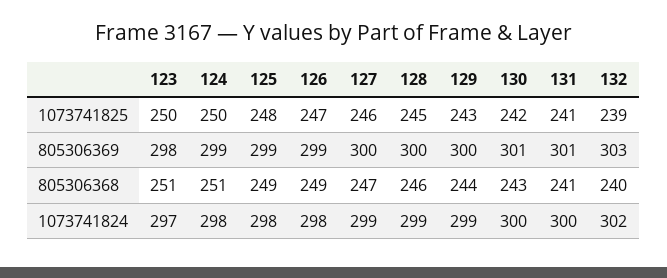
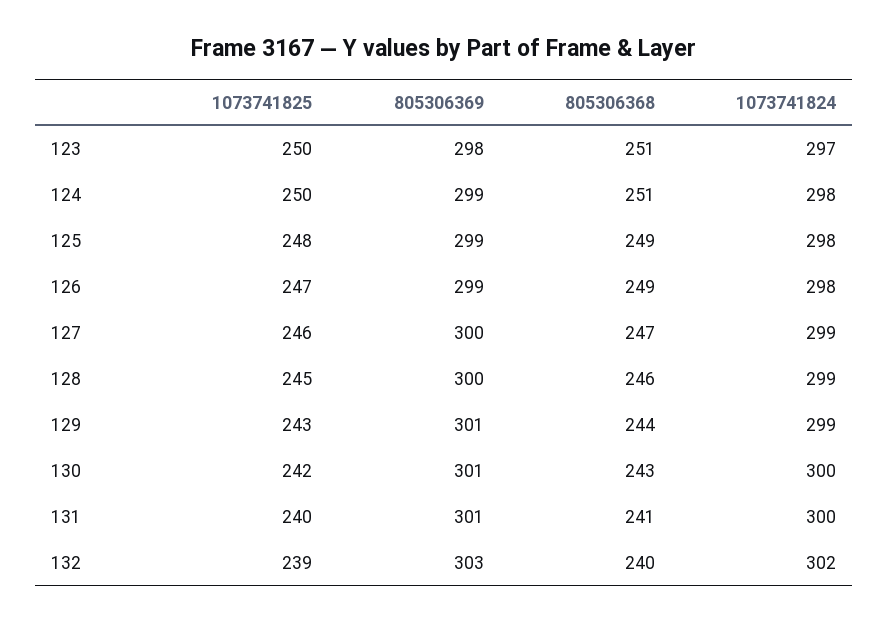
131, 1073741825: 241 -> 240
129, 805306369: 300 -> 301

